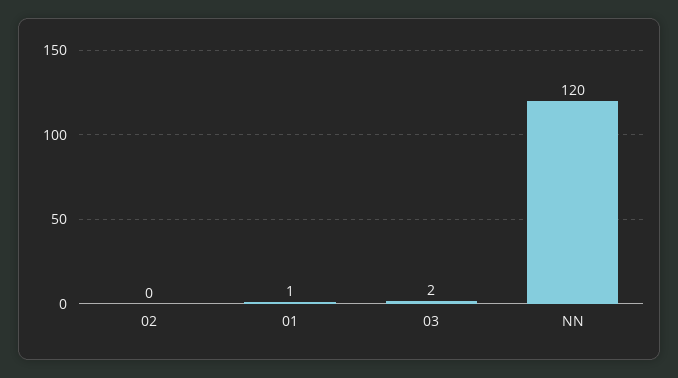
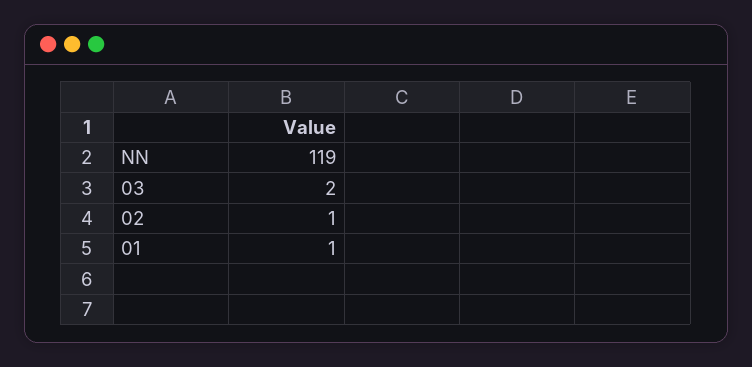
02: 0 -> 1
NN: 120 -> 119

